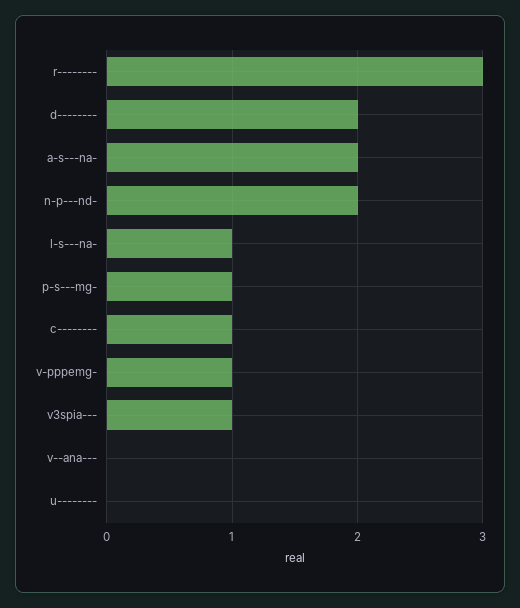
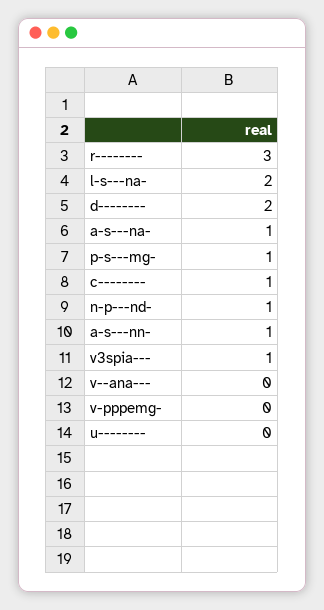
a-s---na-: 2 -> 1
n-p---nd-: 2 -> 1
l-s---na-: 1 -> 2
v-pppemg-: 1 -> 0
a-s---nn-: none -> 1

